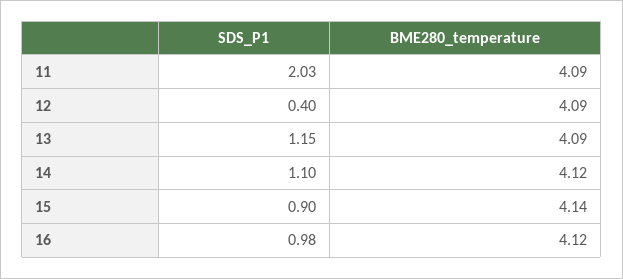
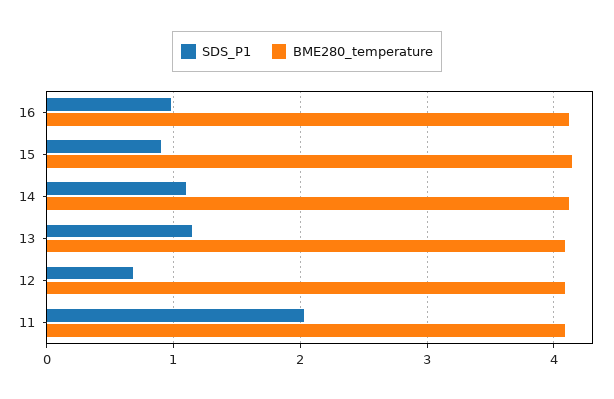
SDS_P1, 12: 0.4 -> 0.7

